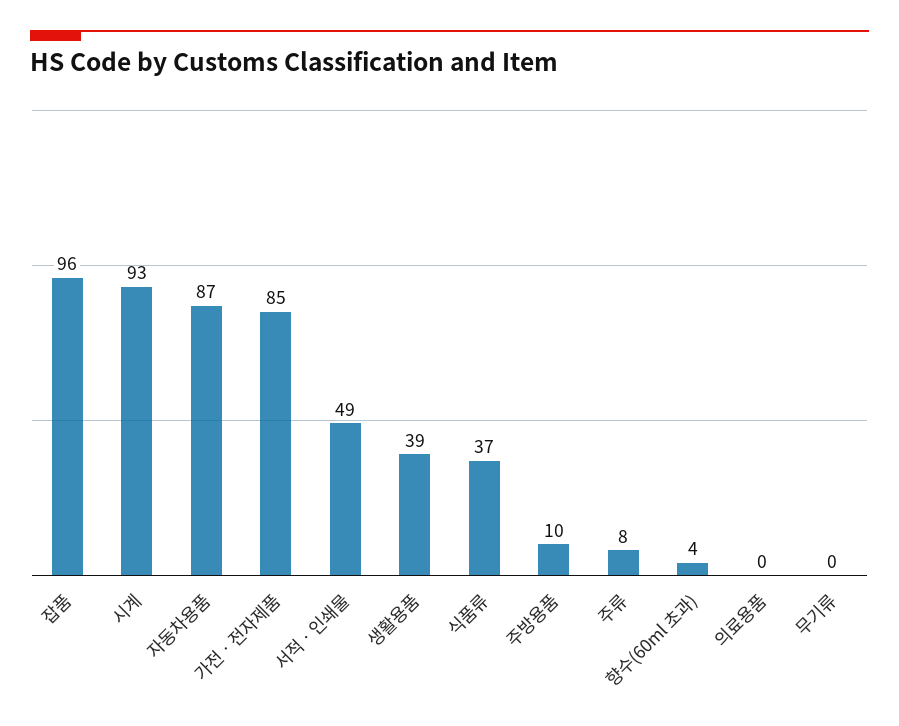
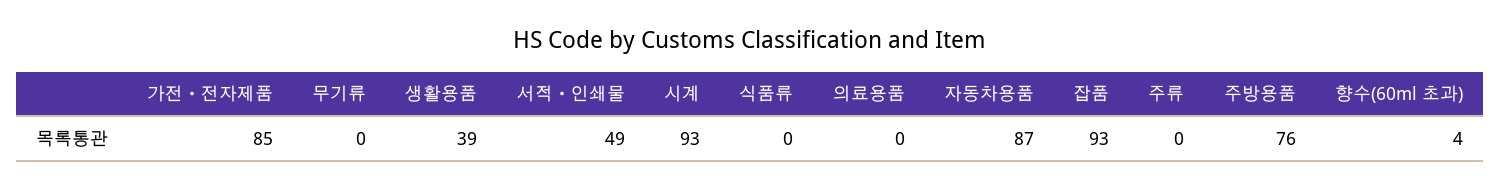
잡품: 96 -> 93
식품류: 37 -> 0
주방용품: 10 -> 76
주류: 8 -> 0

